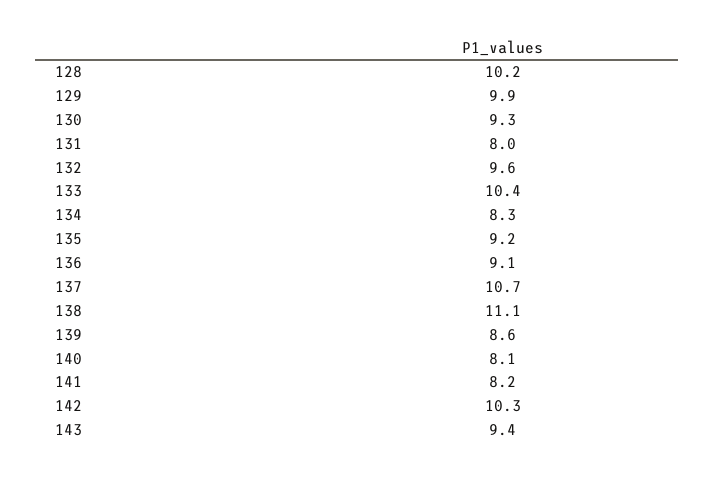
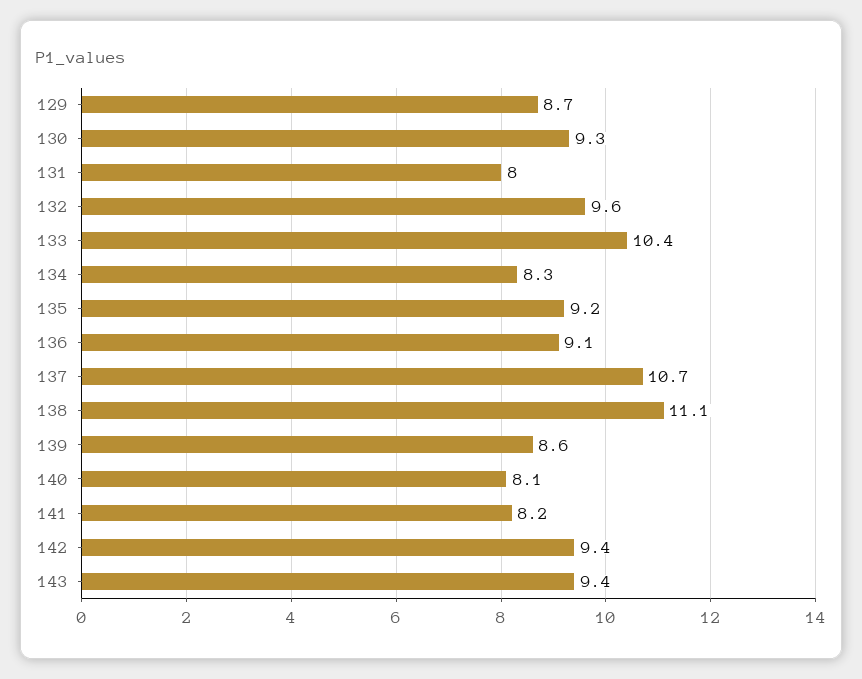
128: 10.2 -> none
129: 9.9 -> 8.7
142: 10.3 -> 9.4

